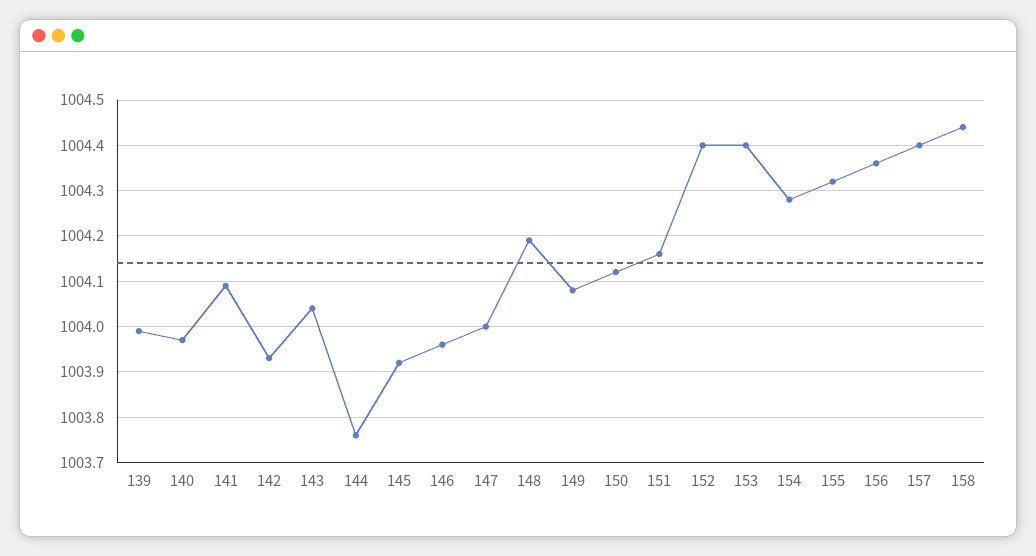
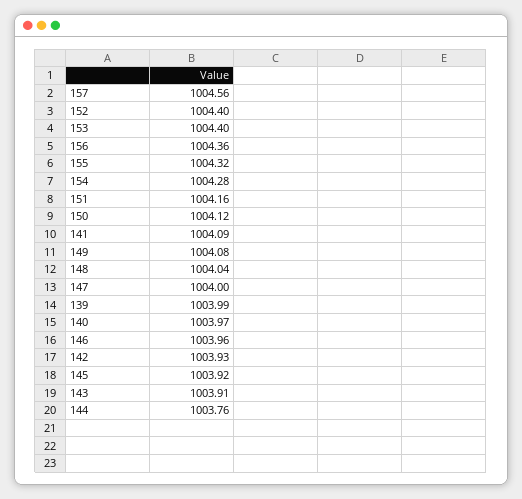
143: 1004.05 -> 1003.91
148: 1004.2 -> 1004.04
157: 1004.4 -> 1004.56
158: 1004.45 -> none

